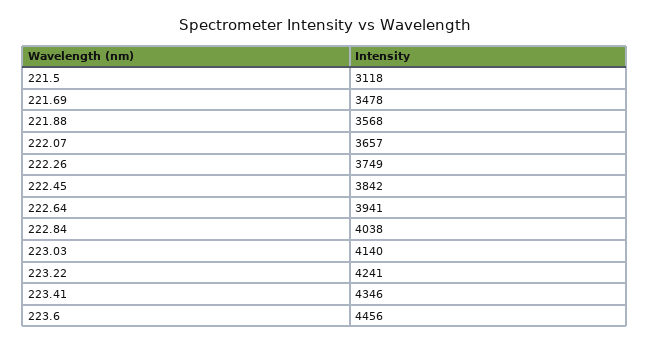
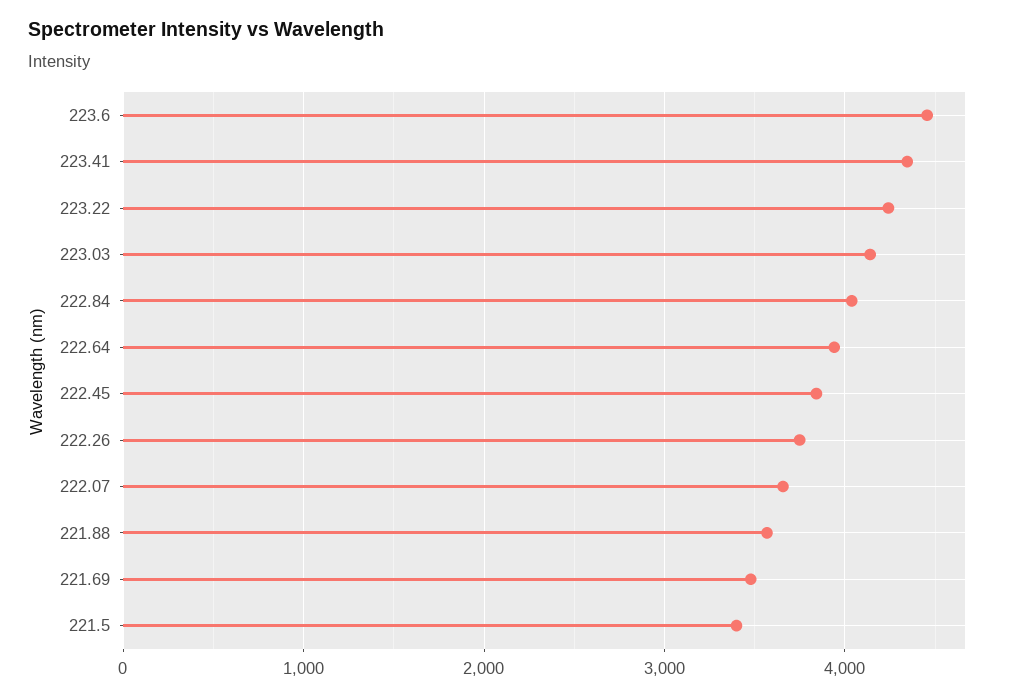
221.5: 3118 -> 3400

